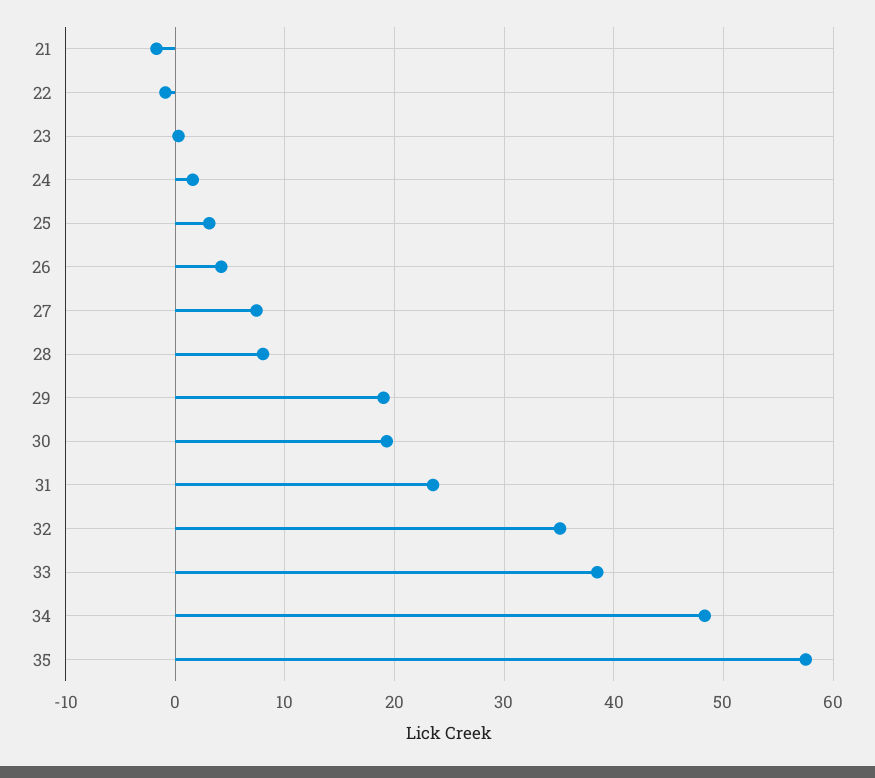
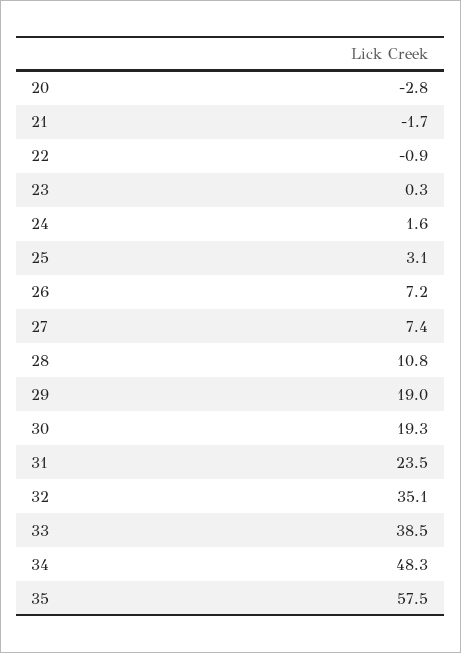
26: 4 -> 7.2
28: 8 -> 10.8
20: none -> -2.8

